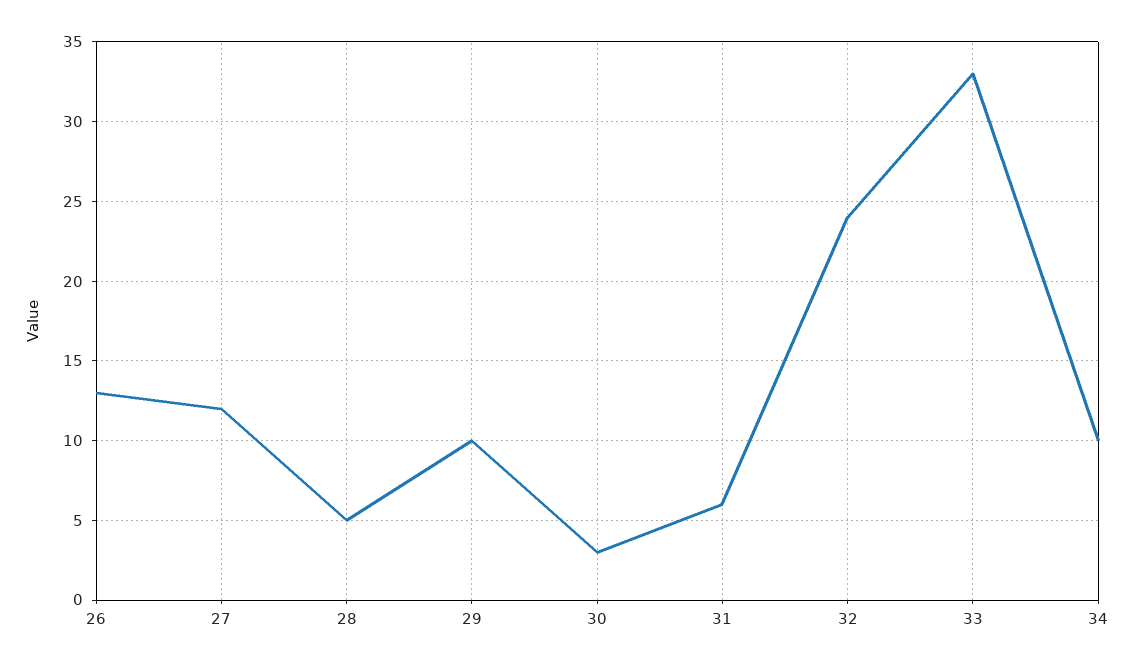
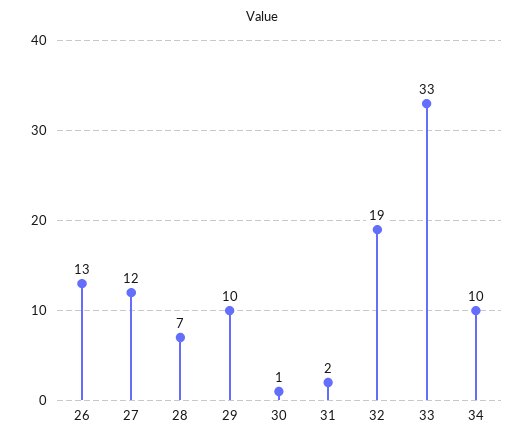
28: 5 -> 7
30: 3 -> 1
31: 6 -> 2
32: 24 -> 19

